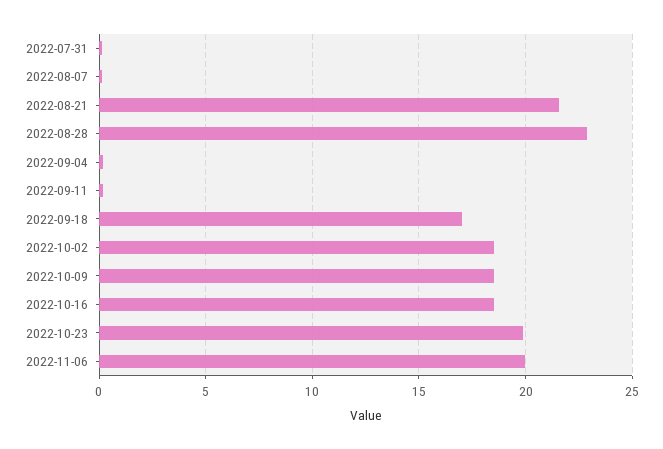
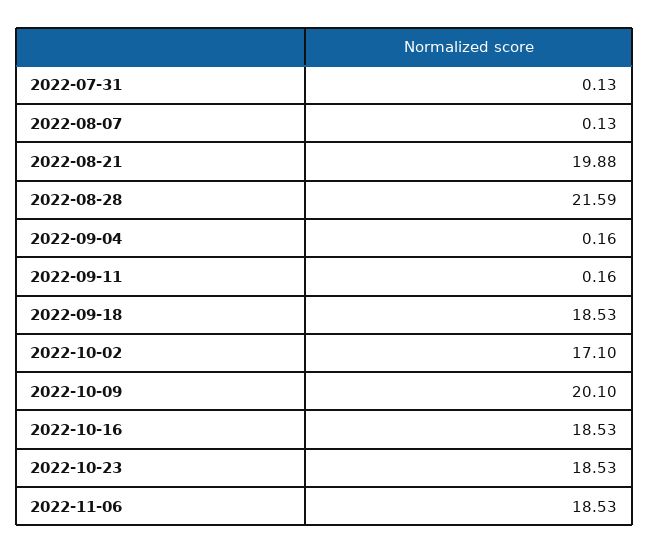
2022-08-21: 21.5 -> 19.88
2022-08-28: 23 -> 21.59
2022-09-18: 17 -> 18.53
2022-10-02: 18.5 -> 17.1
2022-10-09: 18.5 -> 20.1
2022-10-23: 20 -> 18.53
2022-11-06: 20 -> 18.53

